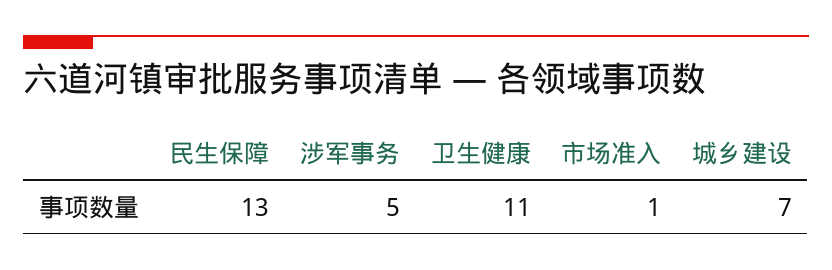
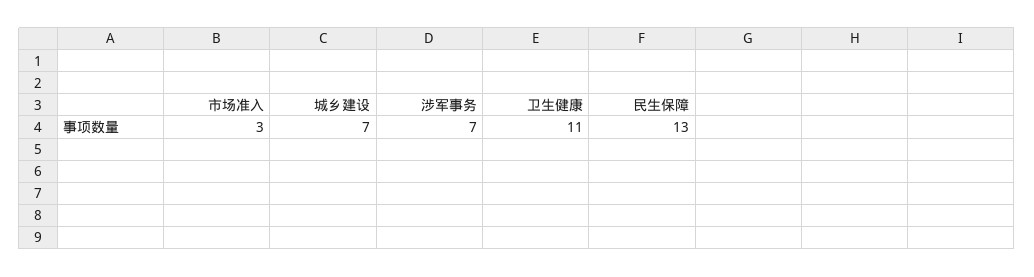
涉军事务: 5 -> 7
市场准入: 1 -> 3

